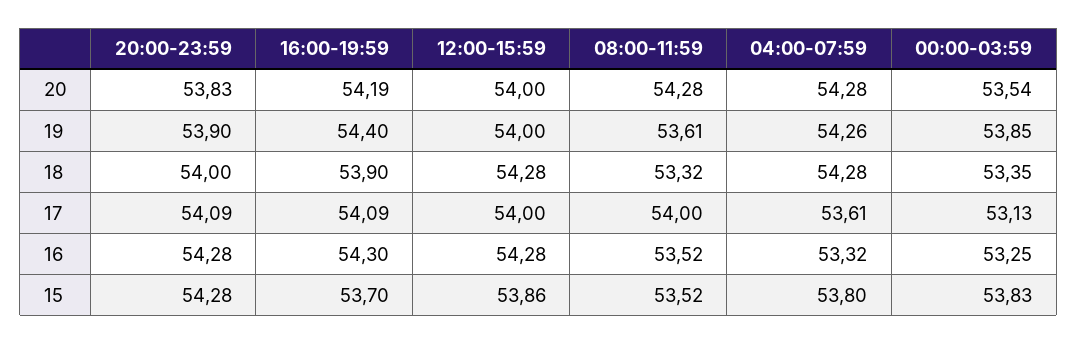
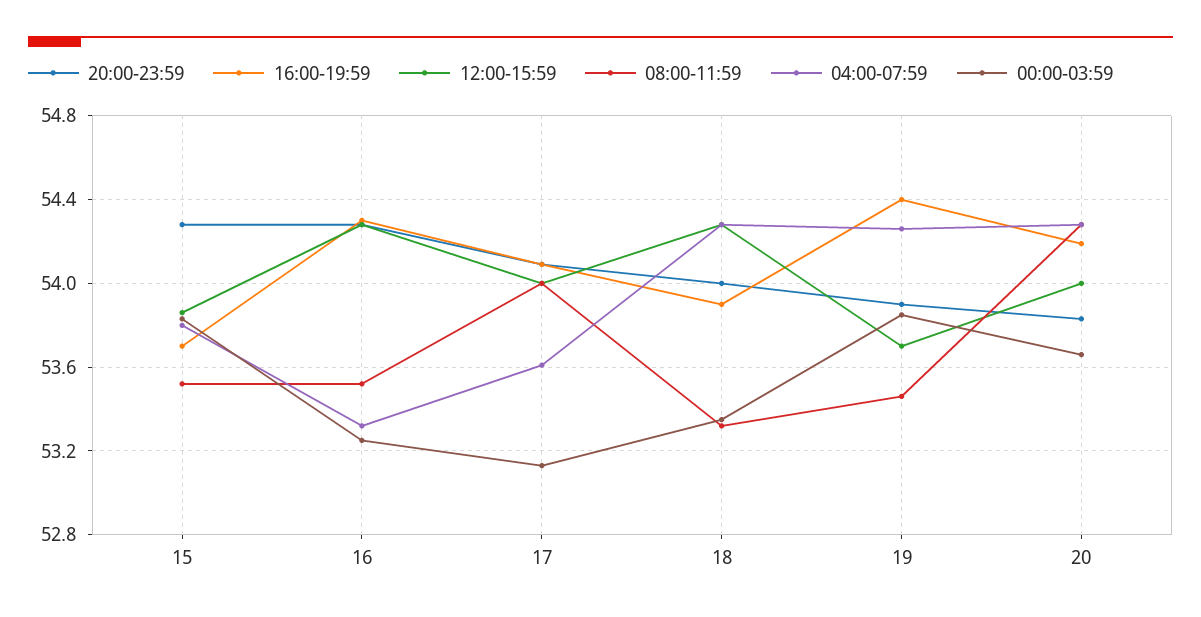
00:00-03:59, 20: 53.54 -> 53.65
12:00-15:59, 19: 54 -> 53.7
08:00-11:59, 19: 53.61 -> 53.45

